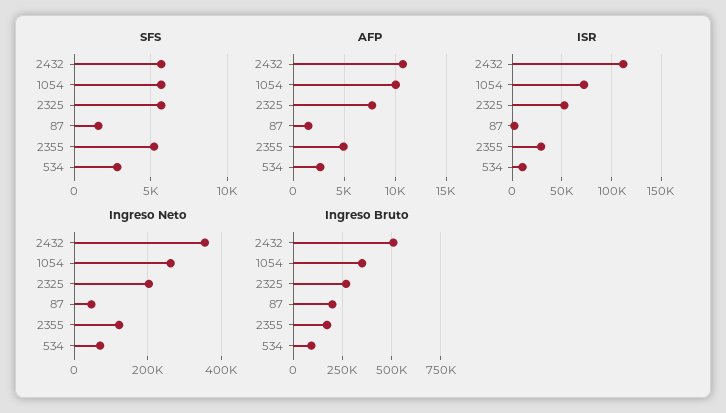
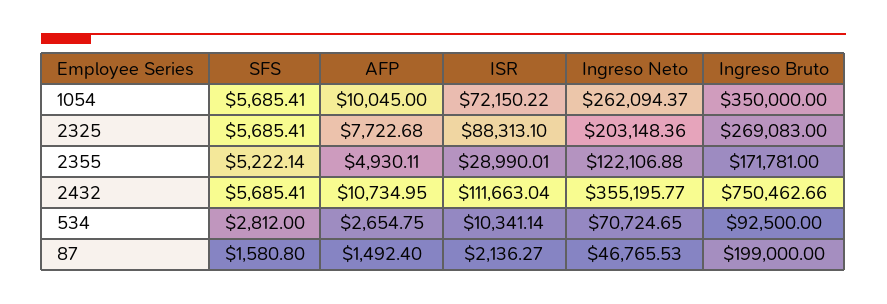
ISR, 2325: 50000 -> 88313.1
Ingreso Bruto, 2432: 500000 -> 750462.66

